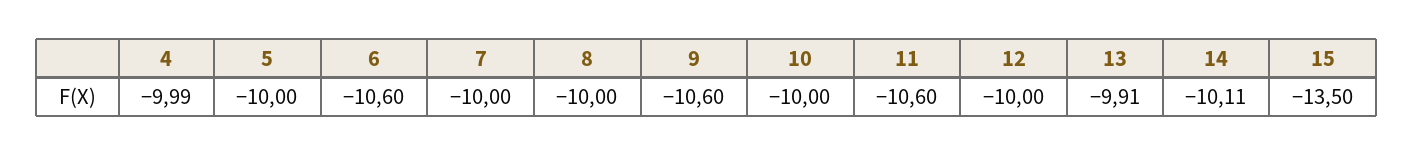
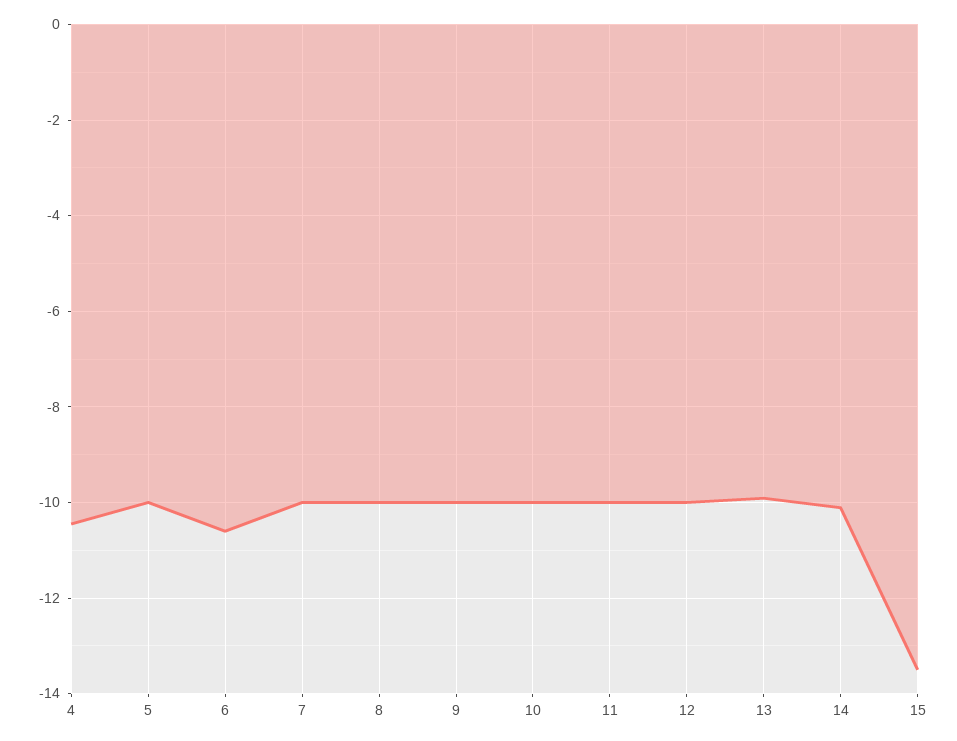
4: -9.99 -> -10.4
9: -10.6 -> -10
11: -10.6 -> -10

